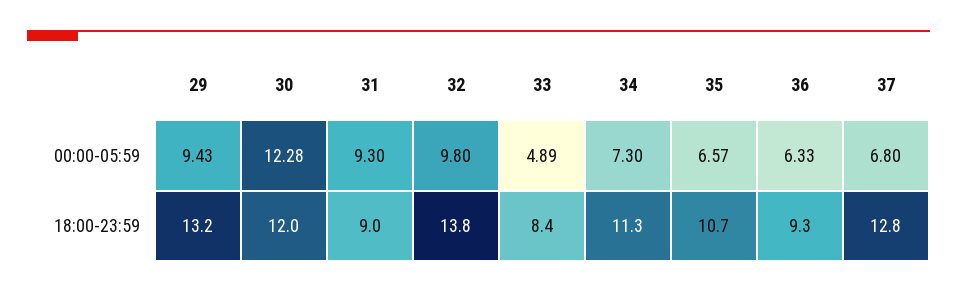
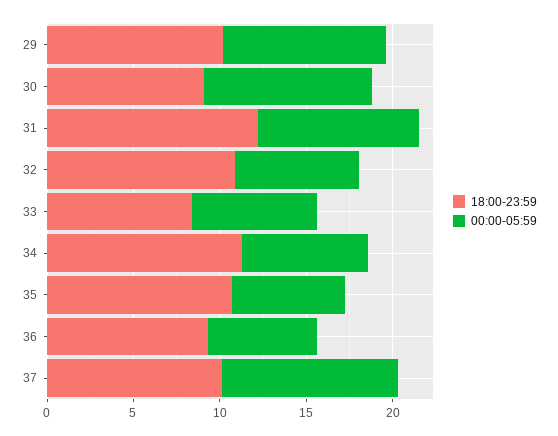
00:00-05:59, 30: 12.28 -> 10
00:00-05:59, 32: 9.8 -> 7
00:00-05:59, 33: 4.89 -> 7
00:00-05:59, 37: 6.8 -> 10
18:00-23:59, 29: 13.2 -> 10
18:00-23:59, 30: 12 -> 9
18:00-23:59, 31: 9 -> 12
18:00-23:59, 32: 13.8 -> 11
18:00-23:59, 37: 12.8 -> 10

